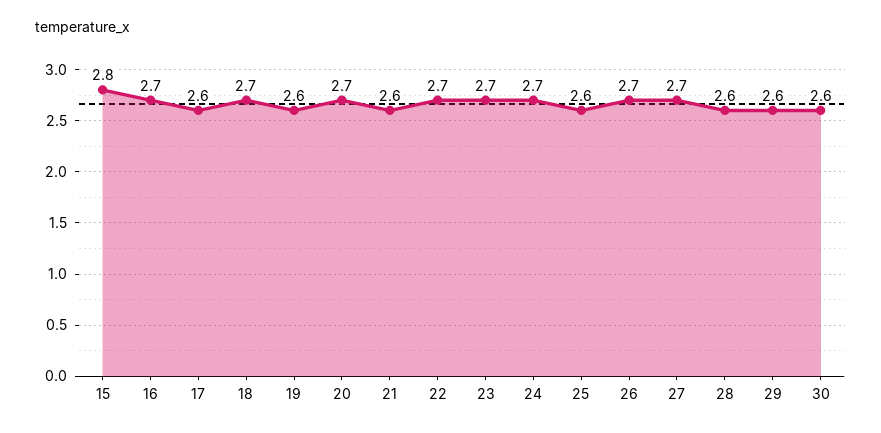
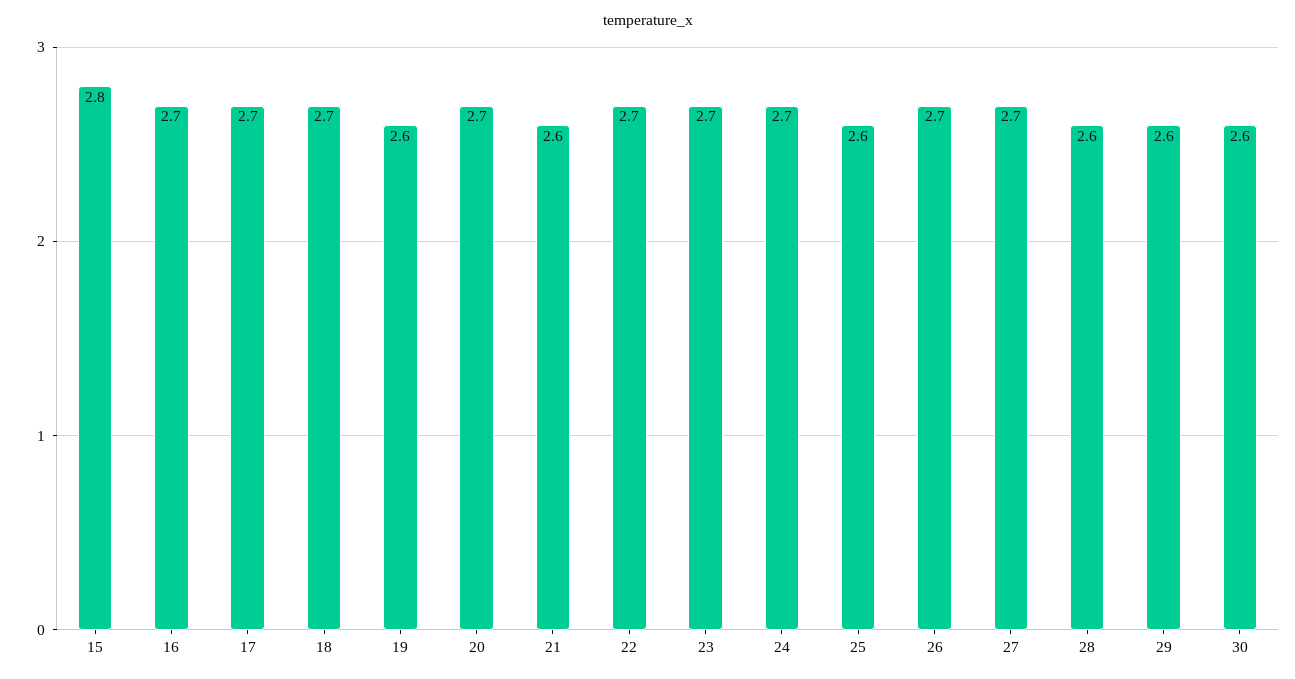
17: 2.6 -> 2.7

